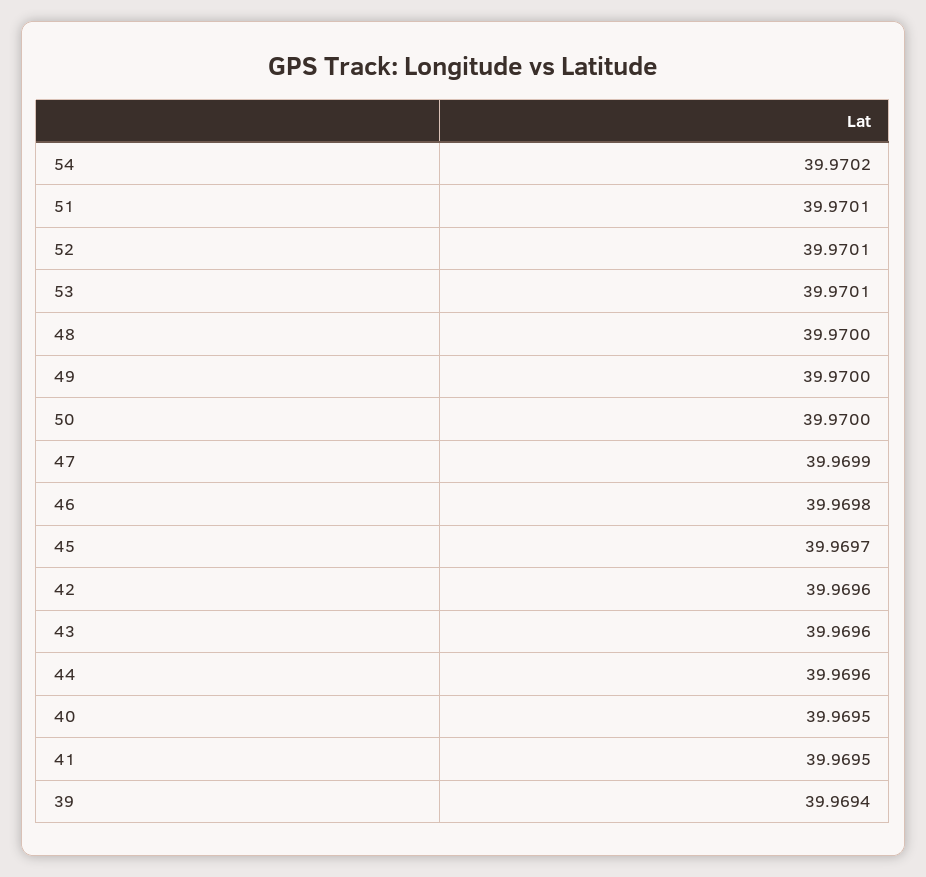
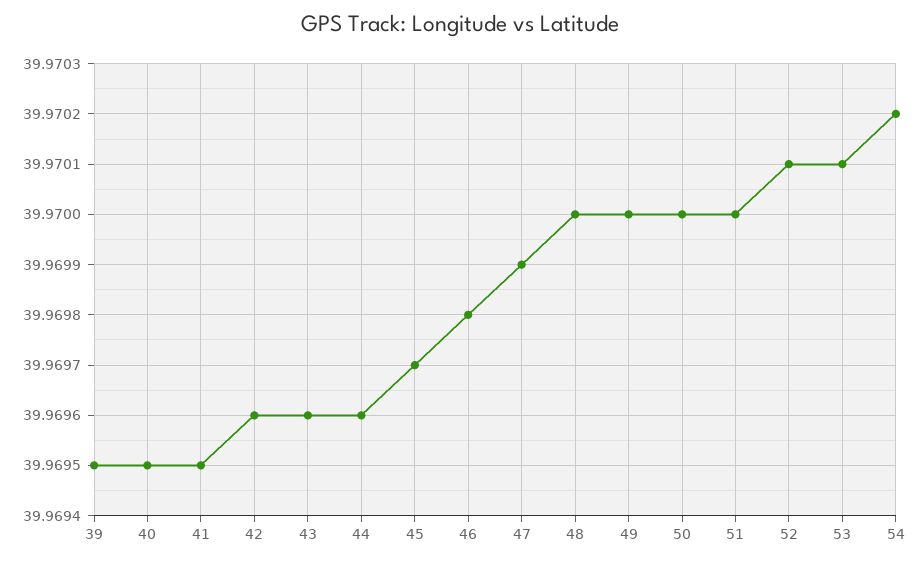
51: 39.9701 -> 39.97
39: 39.9694 -> 39.9695

